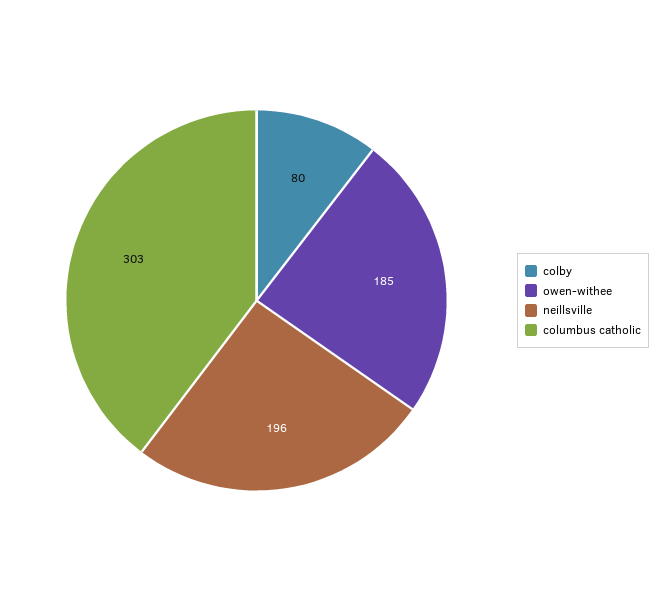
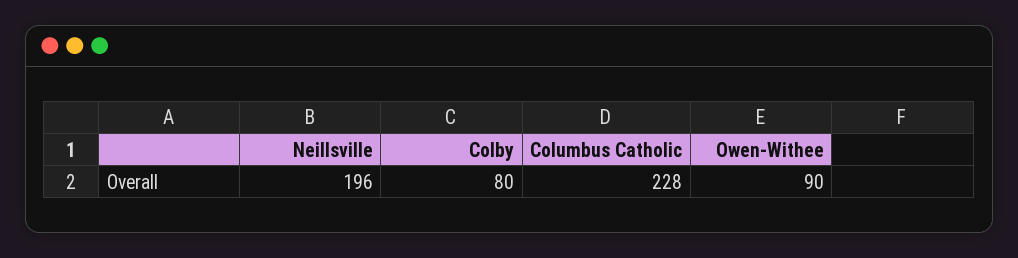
owen-withee: 185 -> 90
columbus catholic: 303 -> 228

